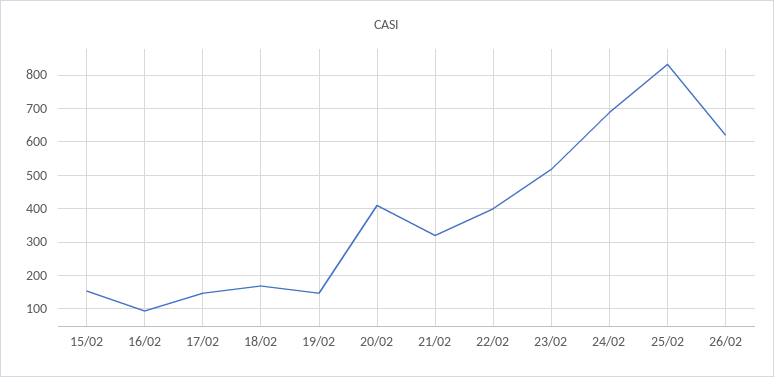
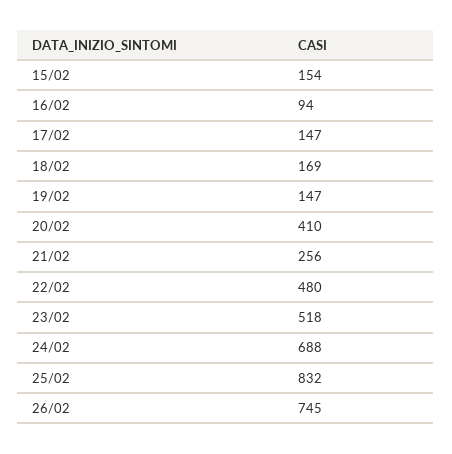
21/02: 320 -> 256
22/02: 400 -> 480
26/02: 620 -> 745

